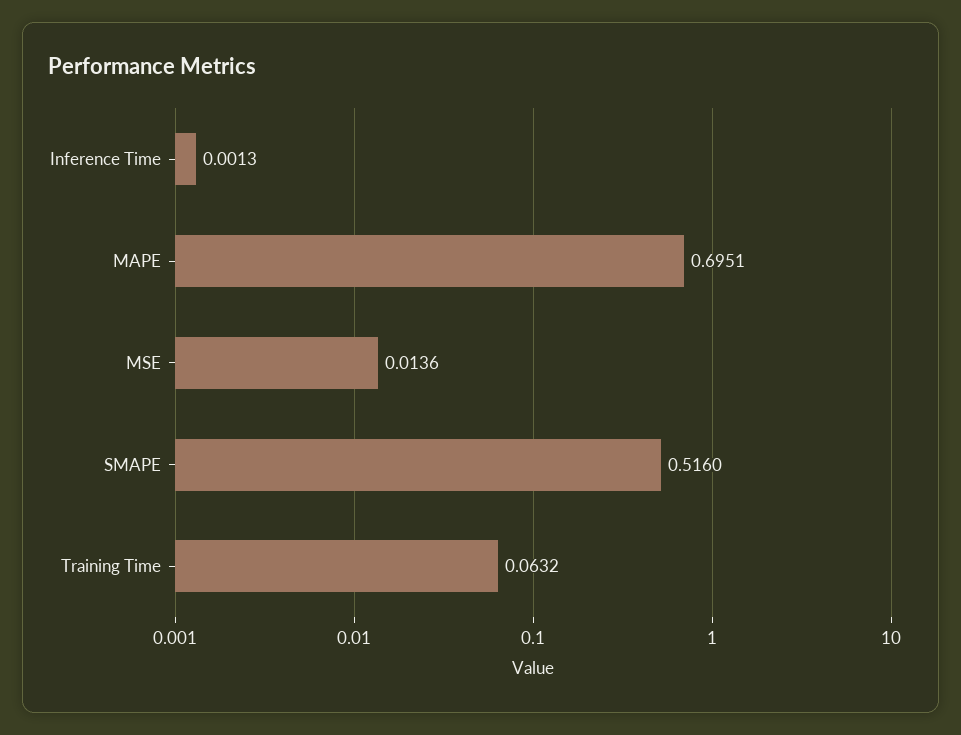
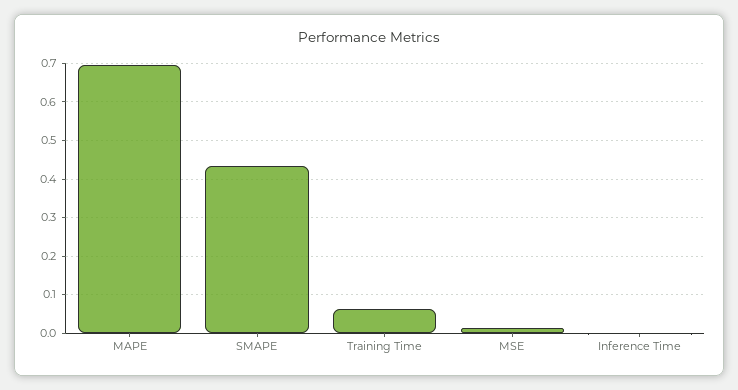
SMAPE: 0.516 -> 0.44

